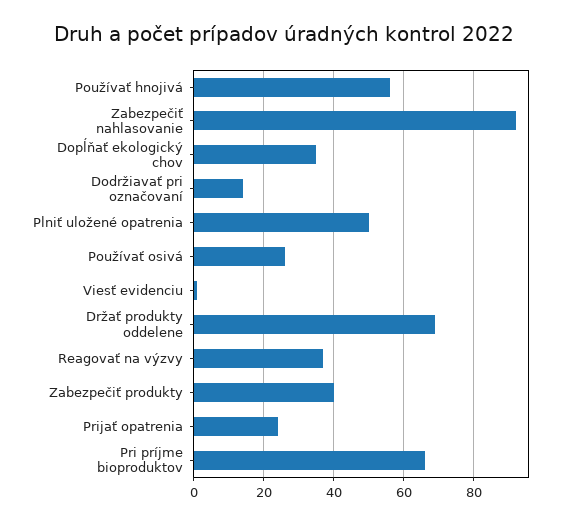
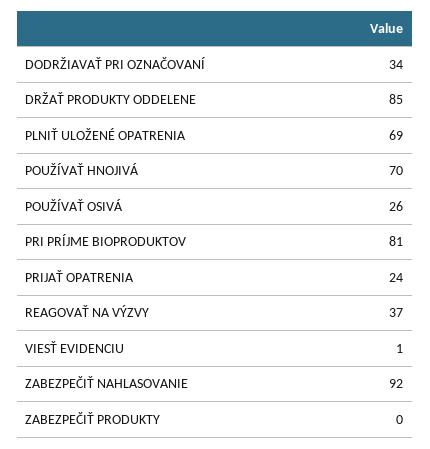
Používať hnojivá: 55 -> 70
Dopĺňať ekologický chov: 35 -> none
Dodržiavať pri označovaní: 15 -> 34
Plniť uložené opatrenia: 50 -> 69
Držať produkty oddelene: 70 -> 85
Zabezpečiť produkty: 40 -> 0
Pri príjme bioproduktov: 65 -> 81

